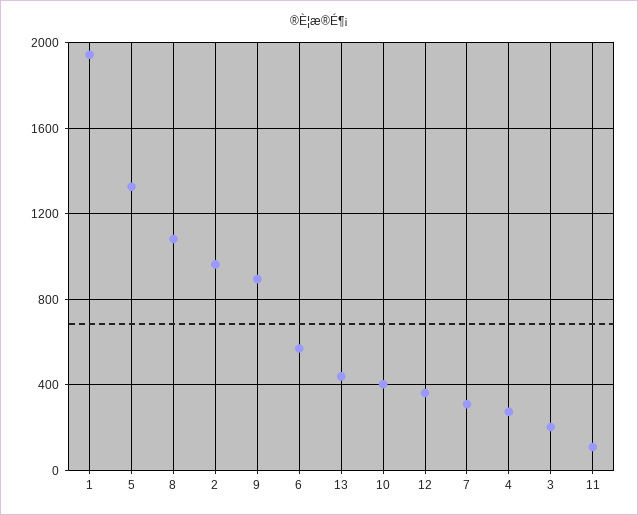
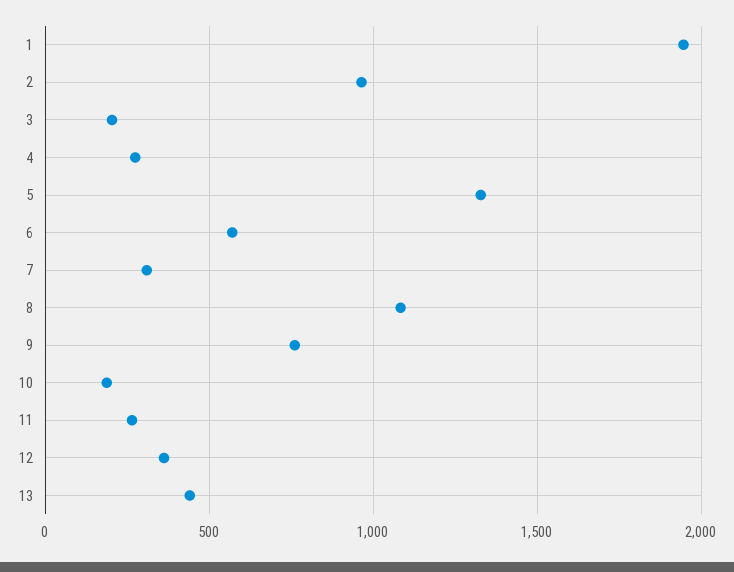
9: 900 -> 750
10: 400 -> 200
11: 100 -> 250

